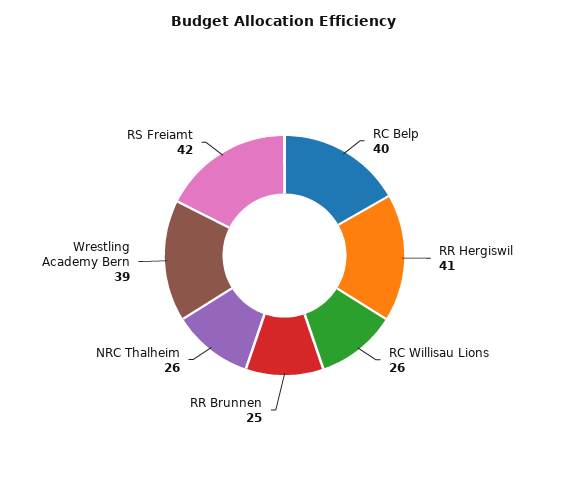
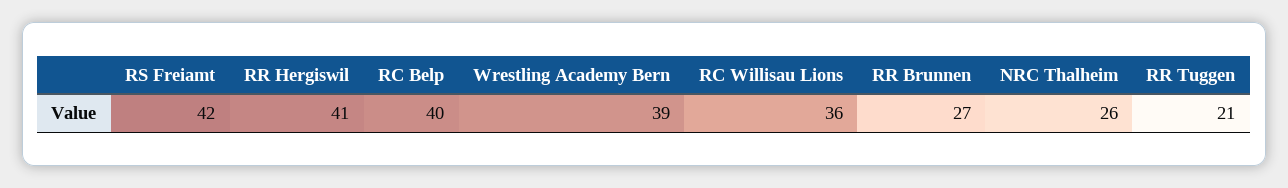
RC Willisau Lions: 26 -> 36
RR Brunnen: 25 -> 27
RR Tuggen: none -> 21

